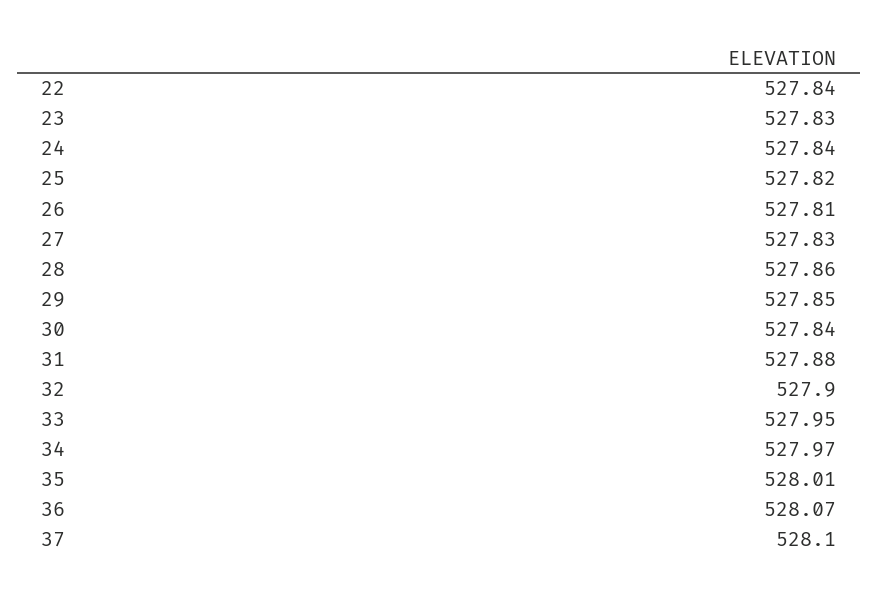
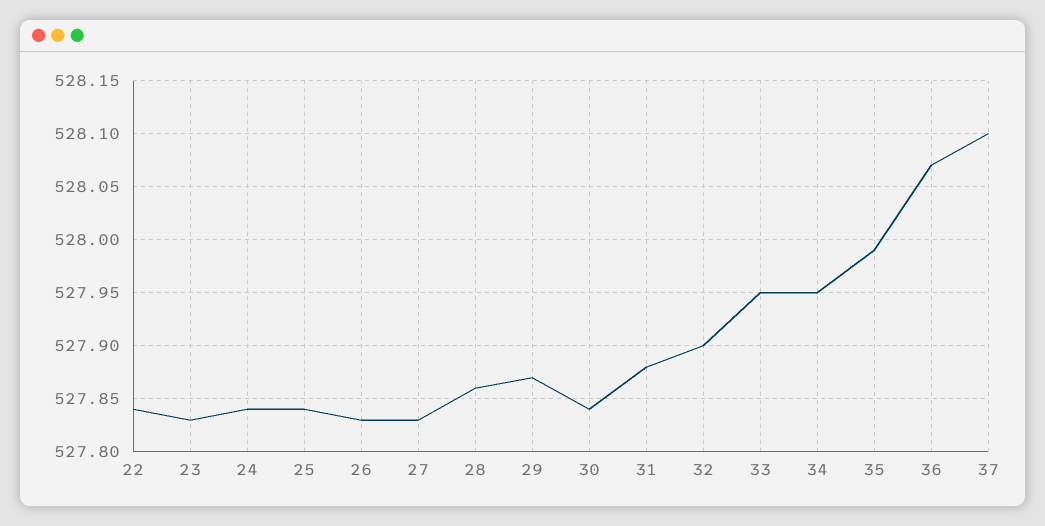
25: 527.82 -> 527.84
26: 527.81 -> 527.83
29: 527.85 -> 527.87
34: 527.97 -> 527.95
35: 528.01 -> 527.99

